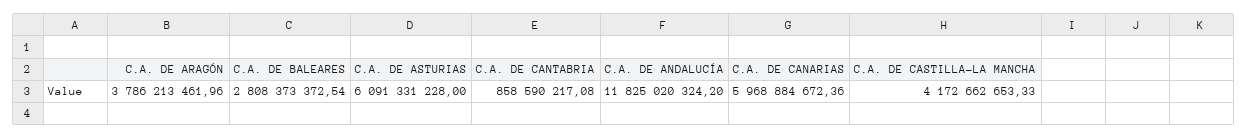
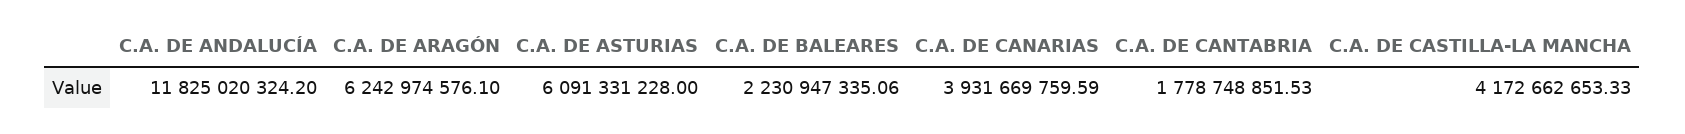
C.A. DE ARAGÓN: 3786213461.96 -> 6242974576.1
C.A. DE BALEARES: 2808373372.54 -> 2230947335.06
C.A. DE CANTABRIA: 858590217.08 -> 1778748851.53
C.A. DE CANARIAS: 5968884672.36 -> 3931669759.59

